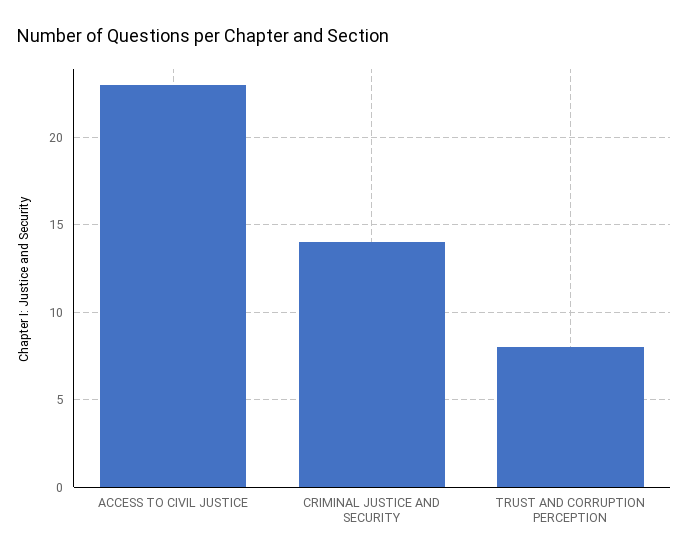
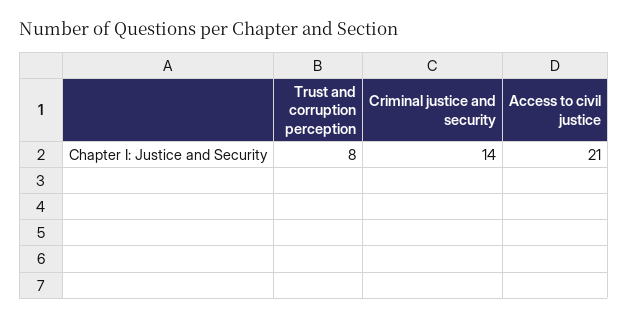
ACCESS TO CIVIL JUSTICE: 23 -> 21

